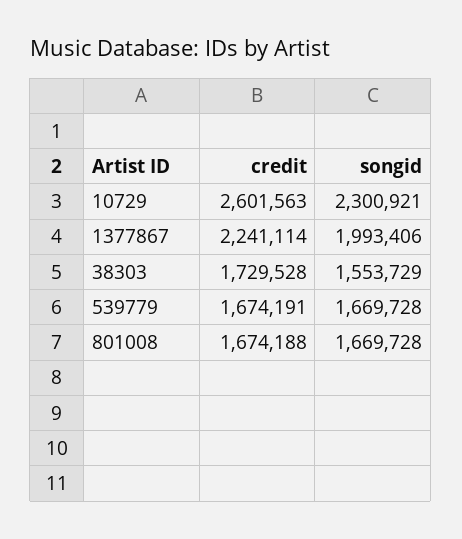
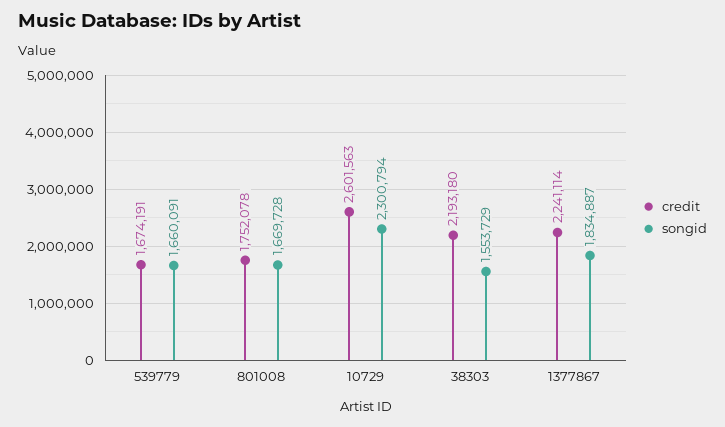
songid, 10729: 2300921 -> 2300794
songid, 1377867: 1993406 -> 1834887
credit, 38303: 1729528 -> 2193180
songid, 539779: 1669728 -> 1660091
credit, 801008: 1674188 -> 1752078

